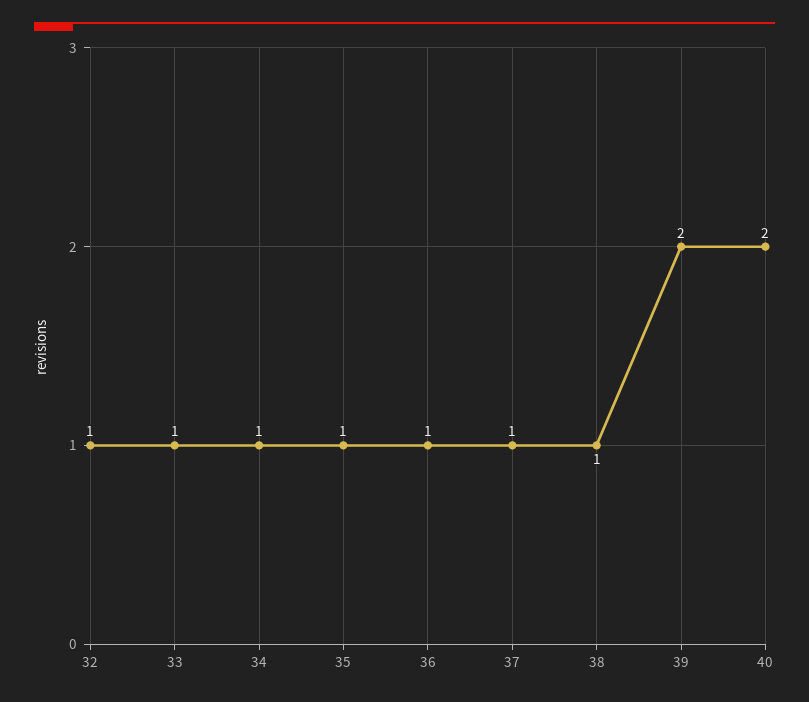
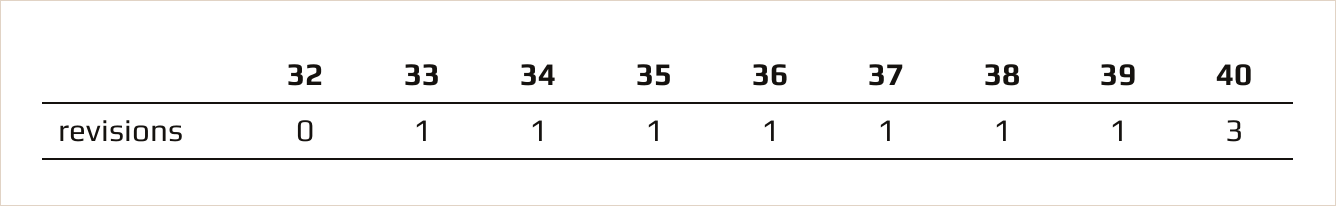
32: 1 -> 0
39: 2 -> 1
40: 2 -> 3

